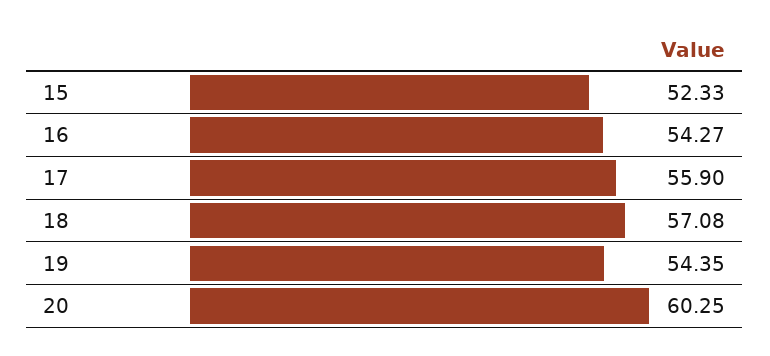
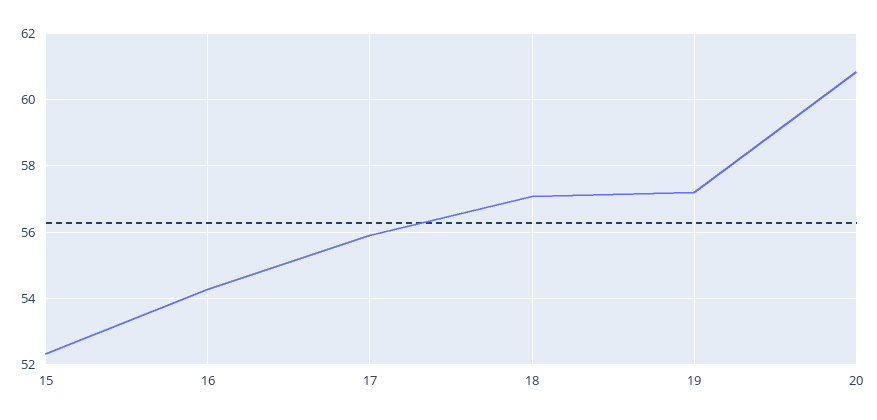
19: 54.35 -> 57.2
20: 60.25 -> 60.8

